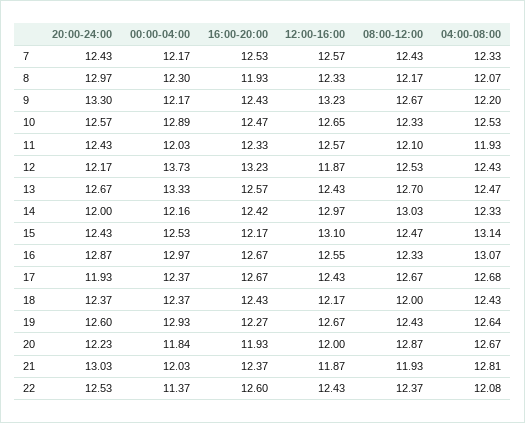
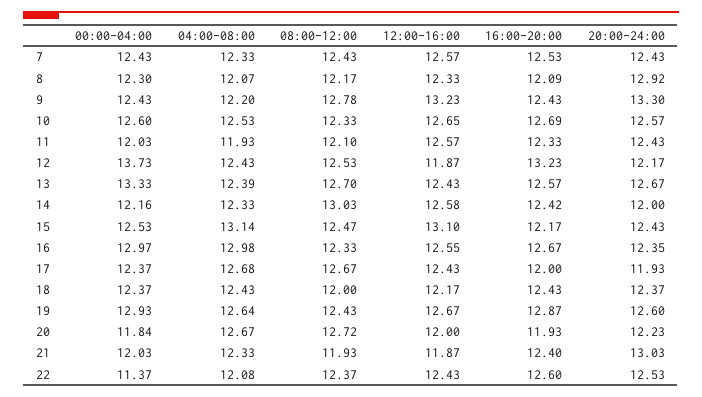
00:00-04:00, 7: 12.17 -> 12.43
20:00-24:00, 8: 12.97 -> 12.92
16:00-20:00, 8: 11.93 -> 12.09
00:00-04:00, 9: 12.17 -> 12.43
08:00-12:00, 9: 12.67 -> 12.78
00:00-04:00, 10: 12.89 -> 12.6
16:00-20:00, 10: 12.47 -> 12.69
04:00-08:00, 13: 12.47 -> 12.39
12:00-16:00, 14: 12.97 -> 12.58
20:00-24:00, 16: 12.87 -> 12.35
04:00-08:00, 16: 13.07 -> 12.98
16:00-20:00, 17: 12.67 -> 12
16:00-20:00, 19: 12.27 -> 12.87
08:00-12:00, 20: 12.87 -> 12.72
16:00-20:00, 21: 12.37 -> 12.4
04:00-08:00, 21: 12.81 -> 12.33

